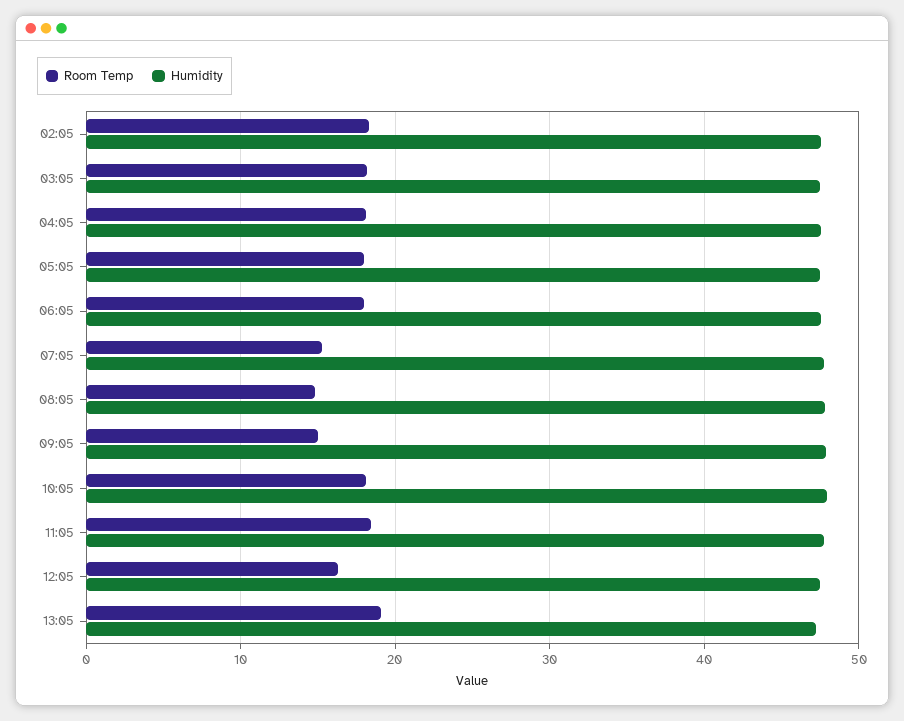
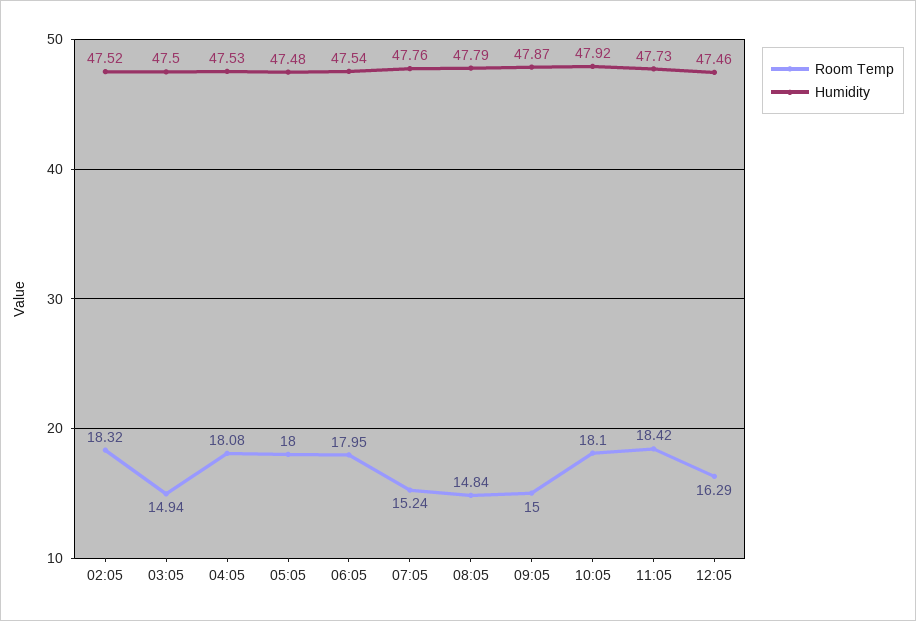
Room Temp, 03:05: 18 -> 14.94
Room Temp, 13:05: 19 -> none
Humidity, 13:05: 47 -> none

